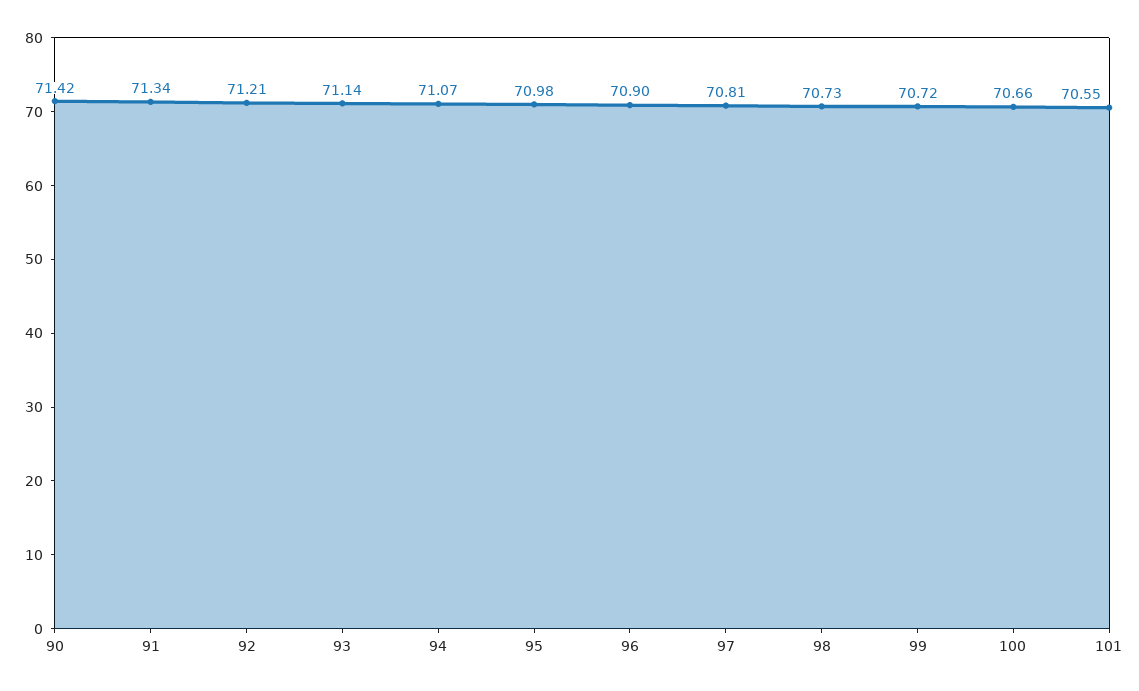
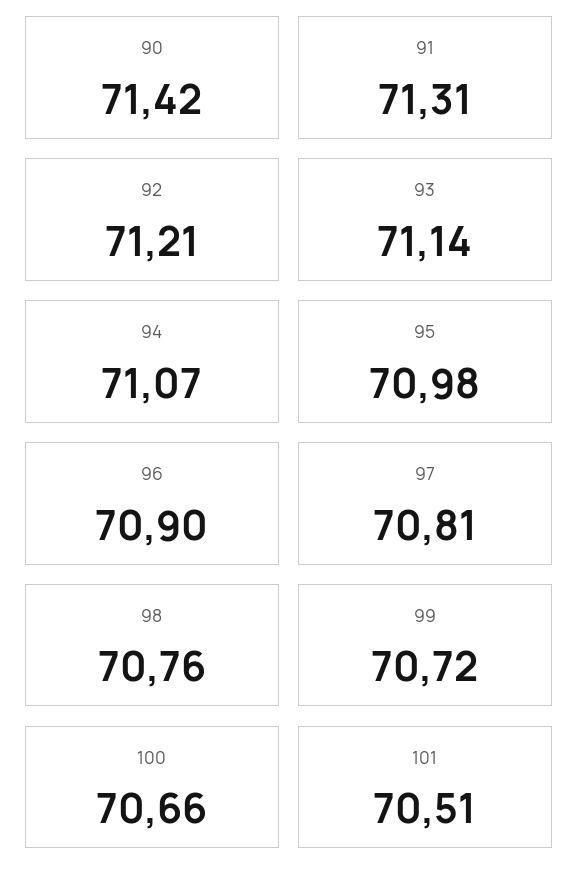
91: 71.34 -> 71.31
98: 70.73 -> 70.76
101: 70.55 -> 70.51

